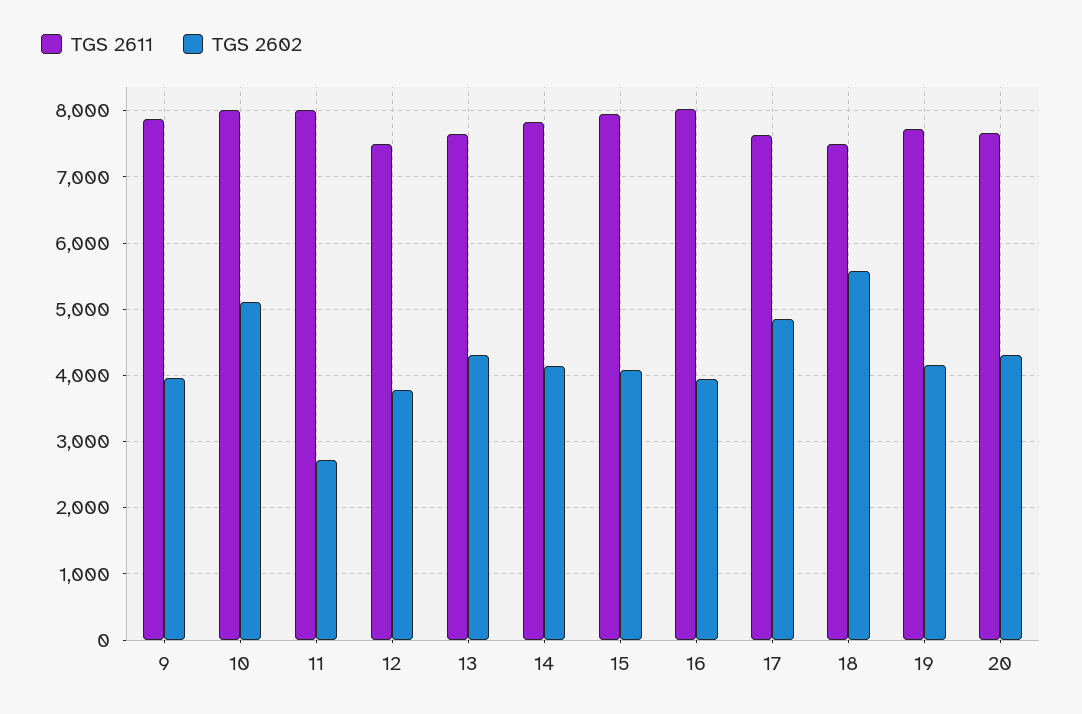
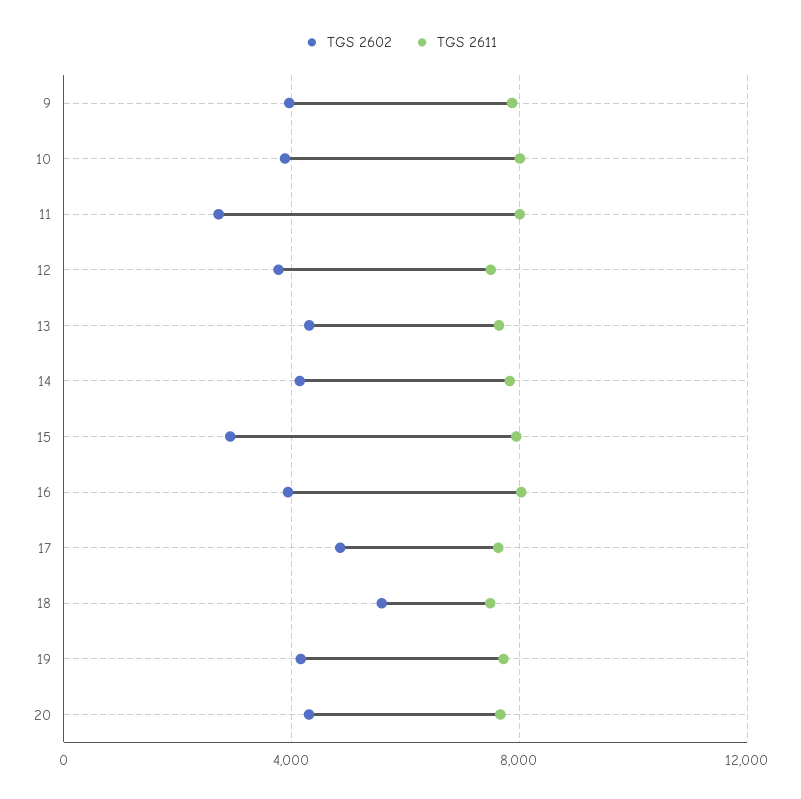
TGS 2602, 10: 5100 -> 4000
TGS 2602, 15: 4100 -> 3000

